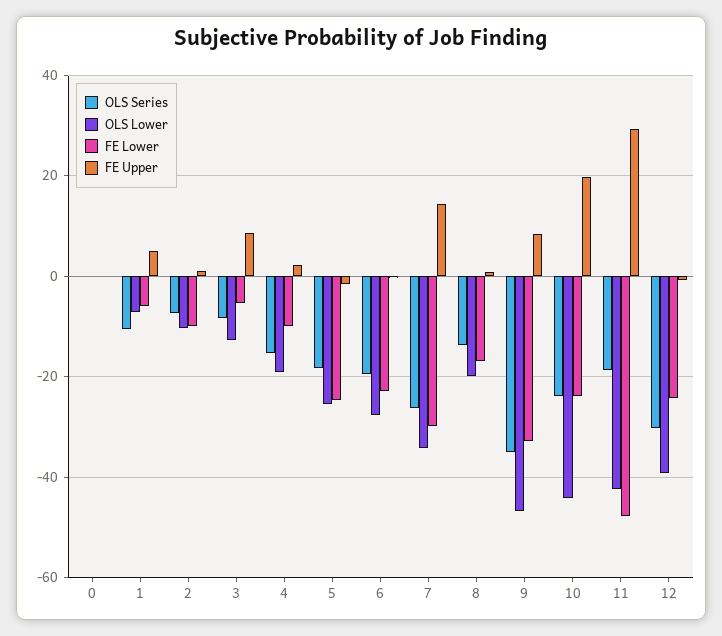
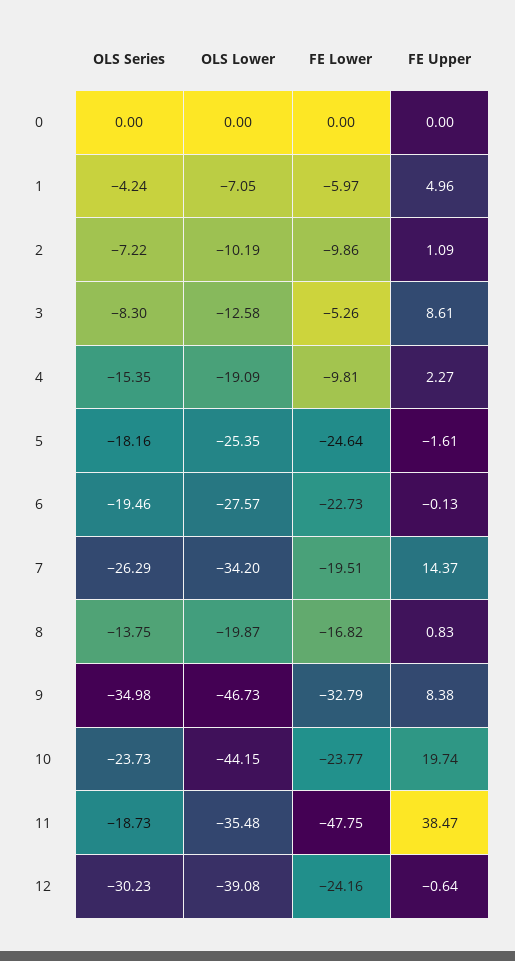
OLS Series, 1: -10 -> -4.24
FE Lower, 7: -30 -> -19.51
OLS Lower, 11: -42 -> -35.48
FE Upper, 11: 30 -> 38.47

